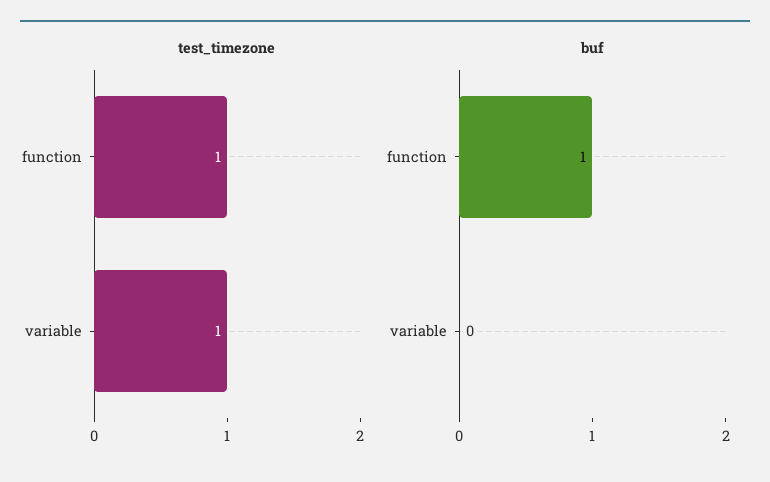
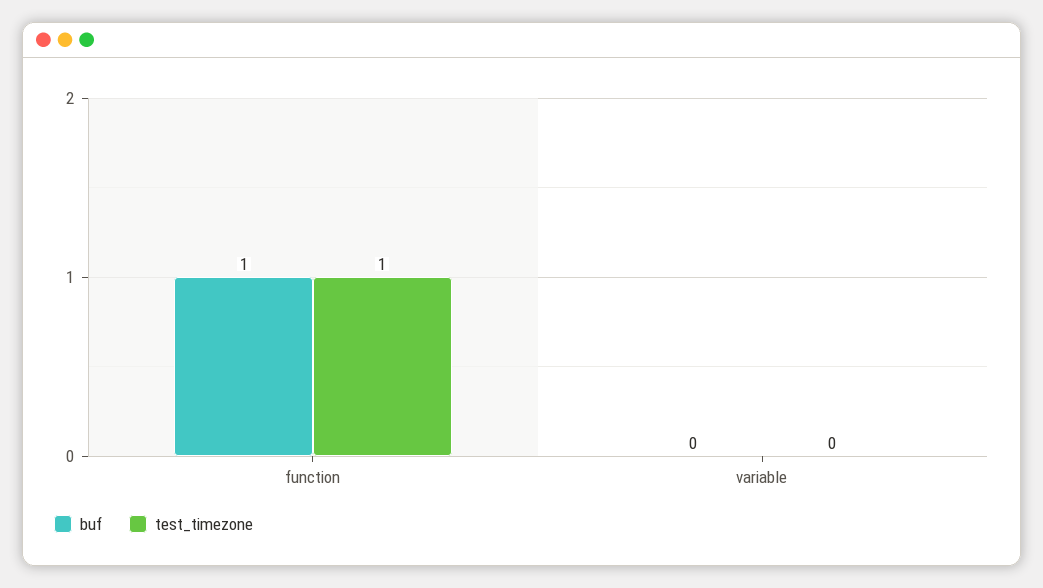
test_timezone, variable: 1 -> 0

